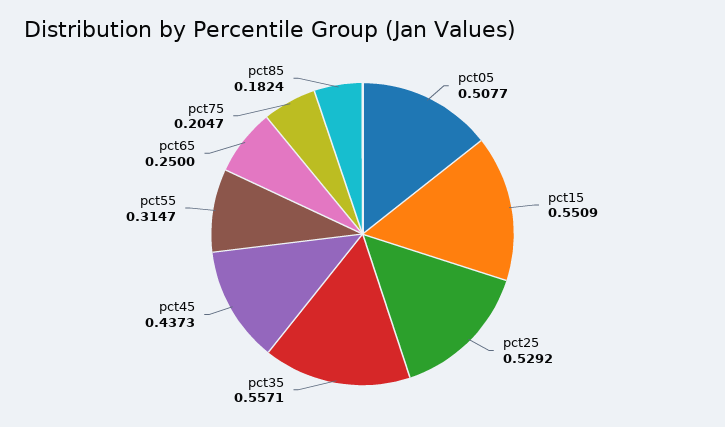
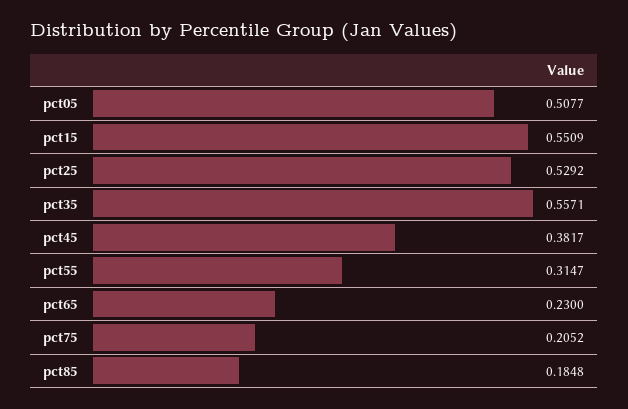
pct45: 0.4373 -> 0.3817
pct65: 0.25 -> 0.23
pct75: 0.2047 -> 0.2052
pct85: 0.1824 -> 0.1848

